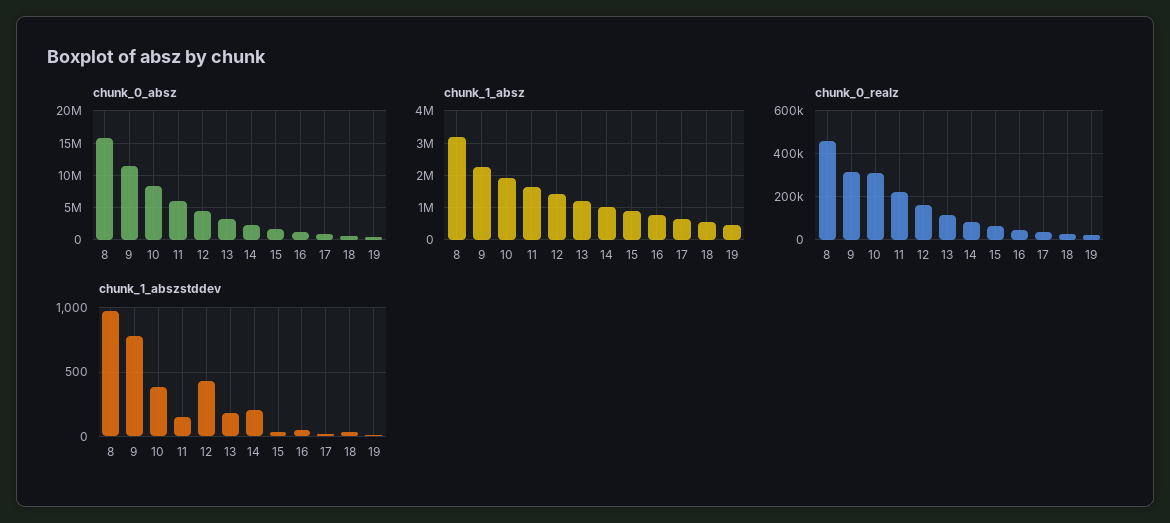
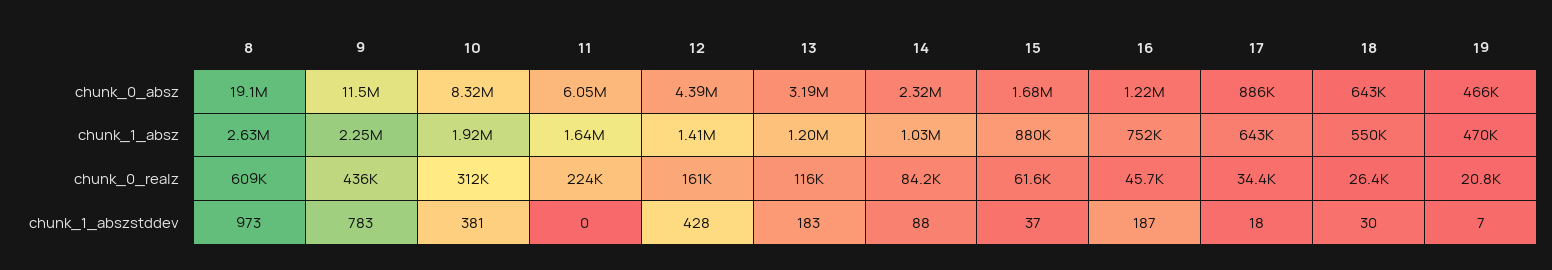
chunk_0_absz, 8: 16000000 -> 19100000
chunk_1_absz, 8: 3200000 -> 2630000
chunk_0_realz, 8: 450000 -> 609000
chunk_0_realz, 9: 300000 -> 436000
chunk_1_abszstddev, 11: 150 -> 0
chunk_1_abszstddev, 14: 200 -> 88
chunk_1_abszstddev, 16: 50 -> 187

